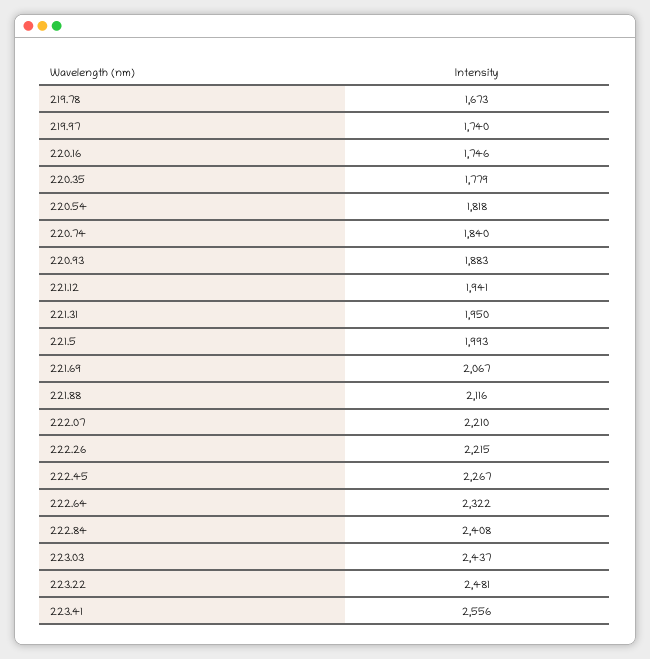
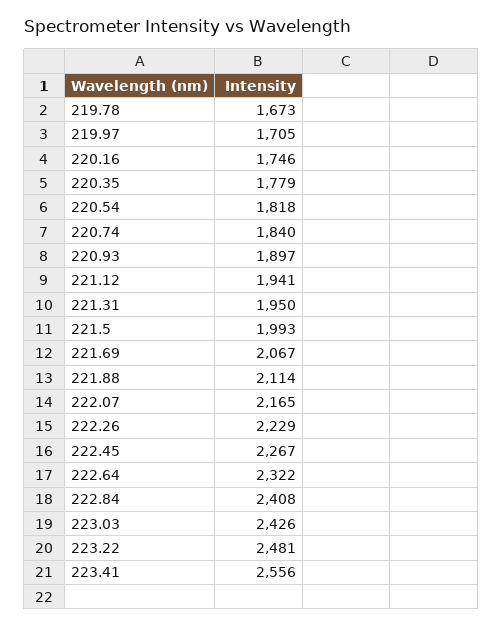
219.97: 1740 -> 1705
220.93: 1883 -> 1897
221.88: 2116 -> 2114
222.07: 2210 -> 2165
222.26: 2215 -> 2229
223.03: 2437 -> 2426

